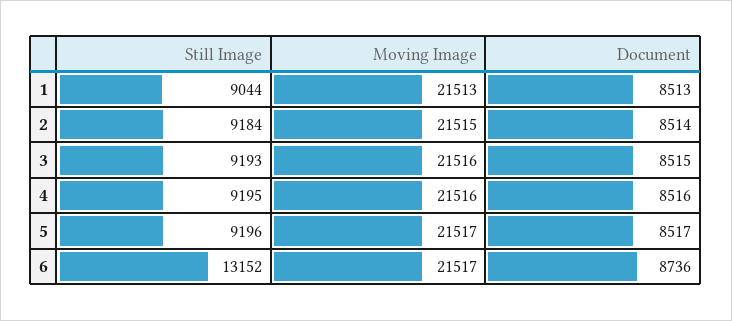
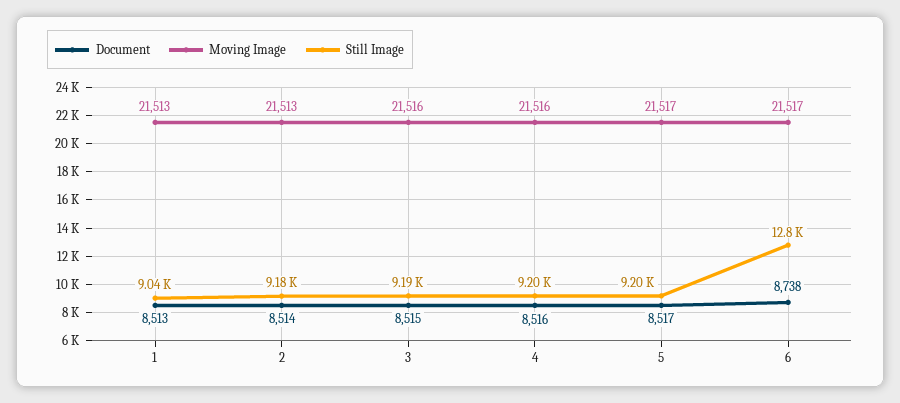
Moving Image, 2: 21515 -> 21513
Still Image, 6: 13152 -> 12800
Document, 6: 8736 -> 8738

